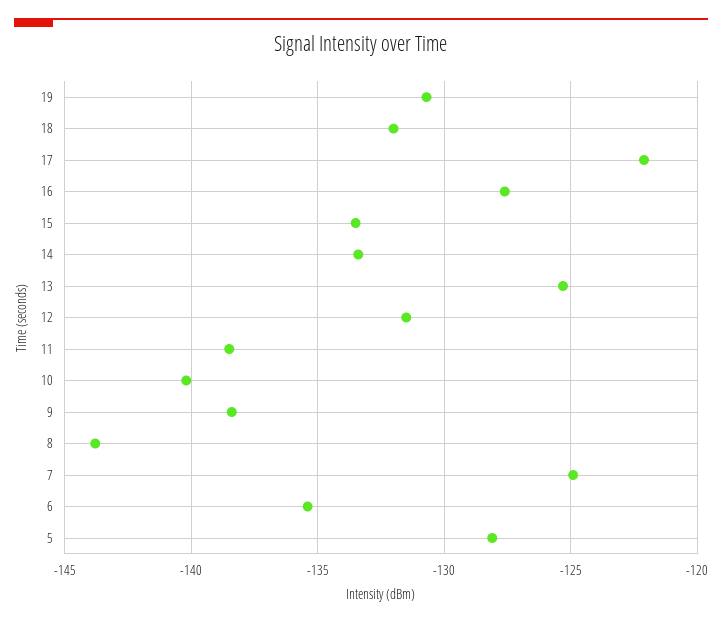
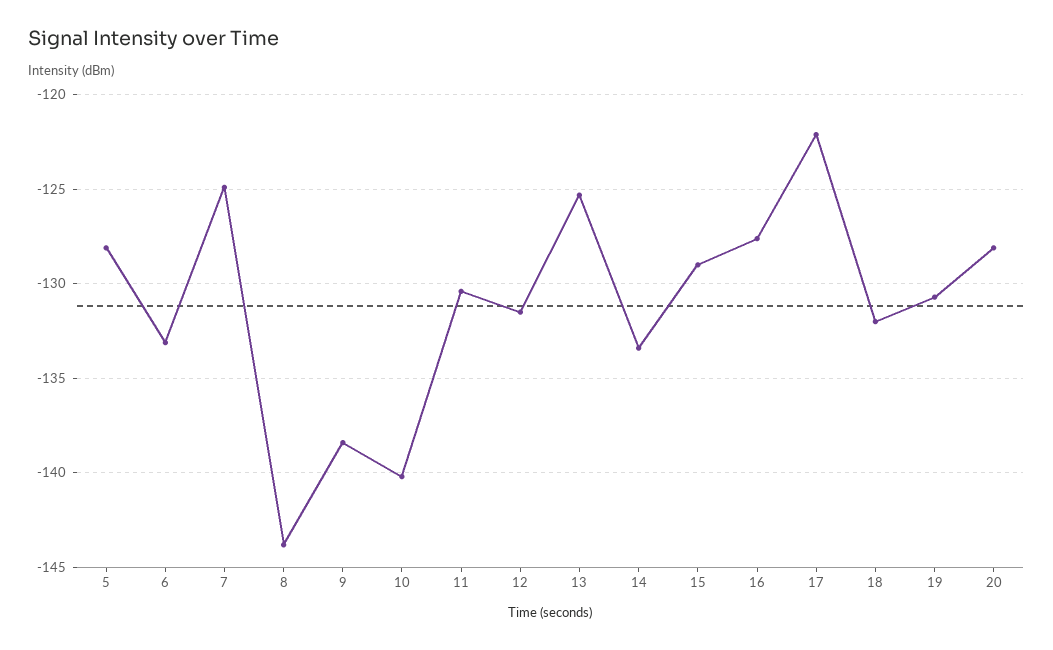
15: -133.5 -> -129
11: -138.5 -> -130.5
6: -135.5 -> -133
20: none -> -128

